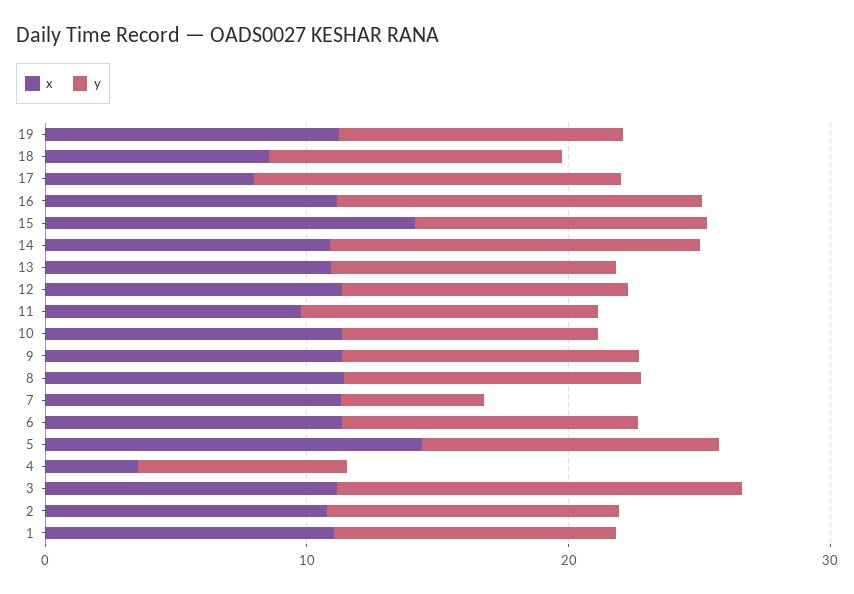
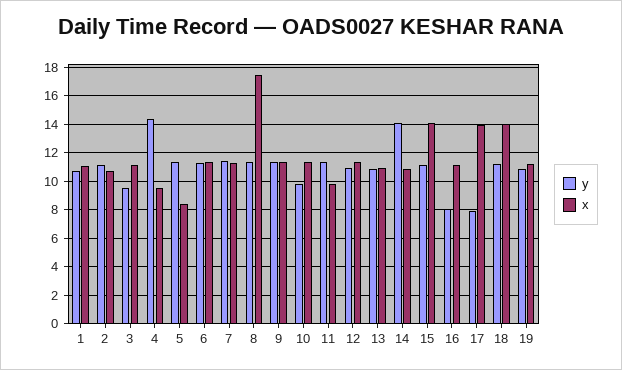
x, 18: 8 -> 14
x, 17: 8 -> 14
y, 17: 14 -> 8
y, 16: 14 -> 8
x, 8: 12 -> 17.5
y, 7: 6 -> 11.5
x, 5: 14 -> 8.5
x, 4: 4 -> 9.5
y, 4: 8 -> 14.5
y, 3: 16 -> 9.5

